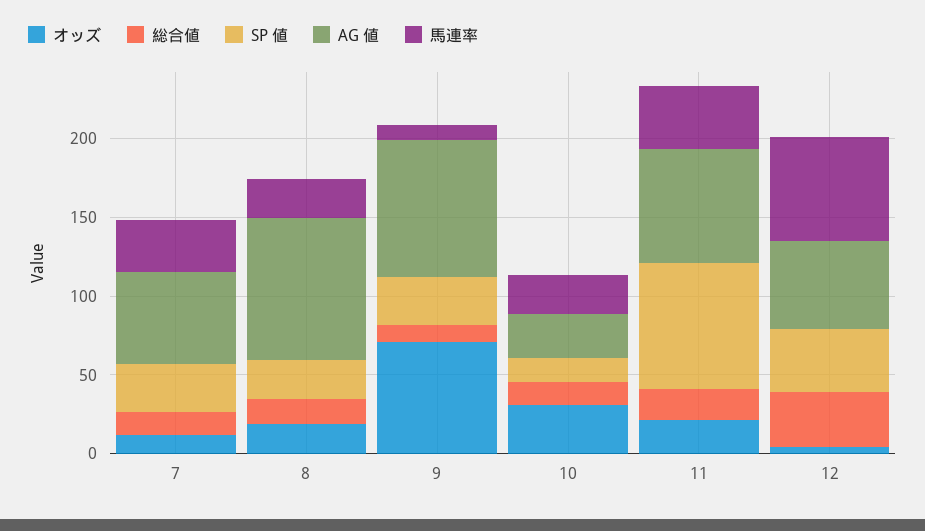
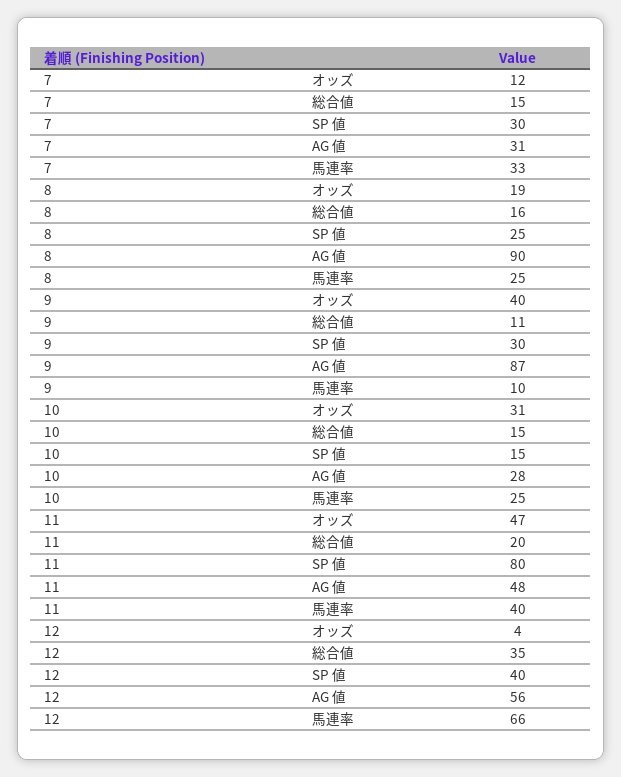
AG 値, 7: 60 -> 31
オッズ, 9: 70 -> 40
オッズ, 11: 20 -> 47
AG 値, 11: 70 -> 48

